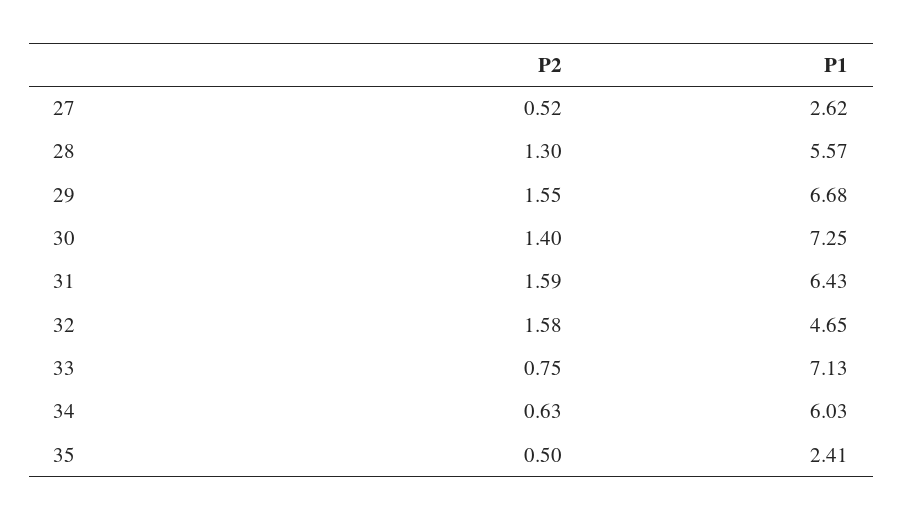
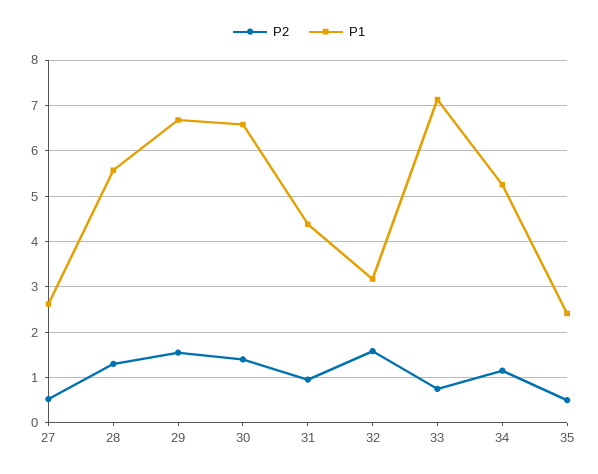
P1, 30: 7.25 -> 6.6
P2, 31: 1.59 -> 1
P1, 31: 6.43 -> 4.4
P1, 32: 4.65 -> 3.2
P2, 34: 0.63 -> 1.2
P1, 34: 6.03 -> 5.2

